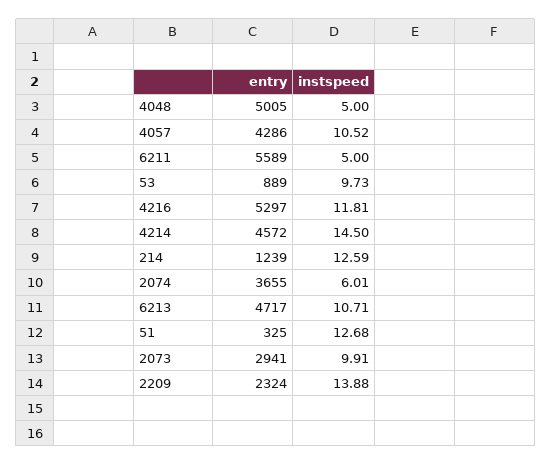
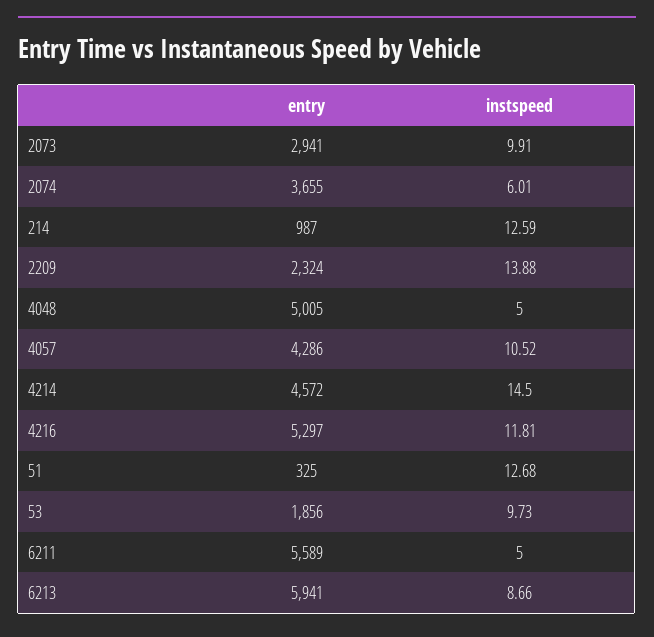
entry, 53: 889 -> 1856
entry, 214: 1239 -> 987
entry, 6213: 4717 -> 5941
instspeed, 6213: 10.71 -> 8.66

